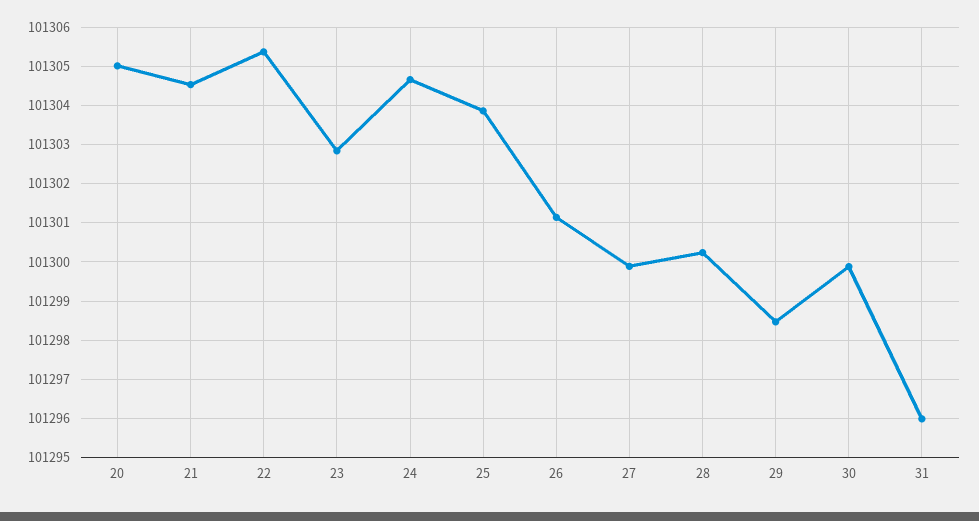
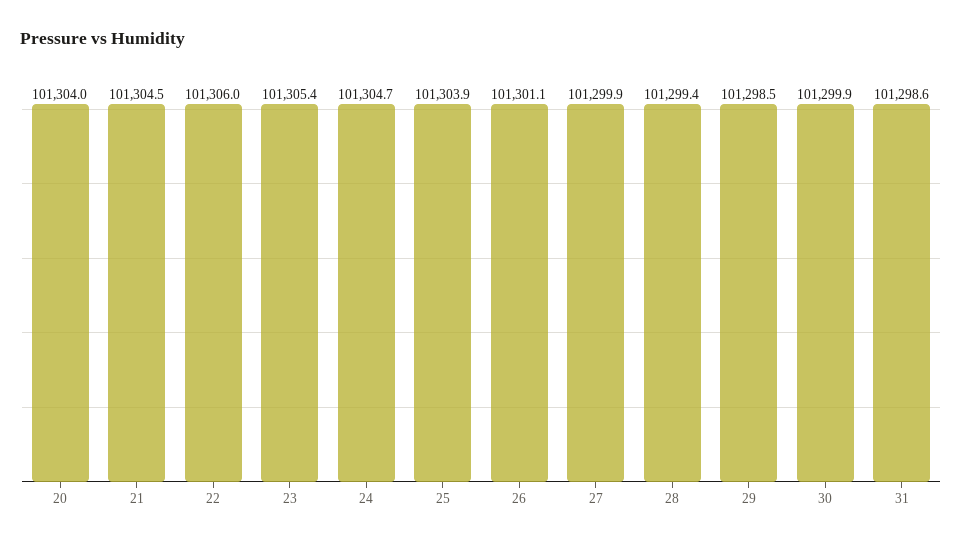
20: 101305 -> 101304
22: 101305.4 -> 101306
23: 101302.8 -> 101305.4
28: 101300.2 -> 101299.4
31: 101296 -> 101298.6

